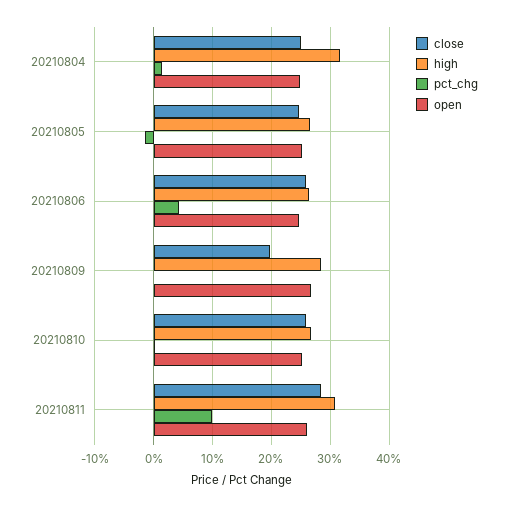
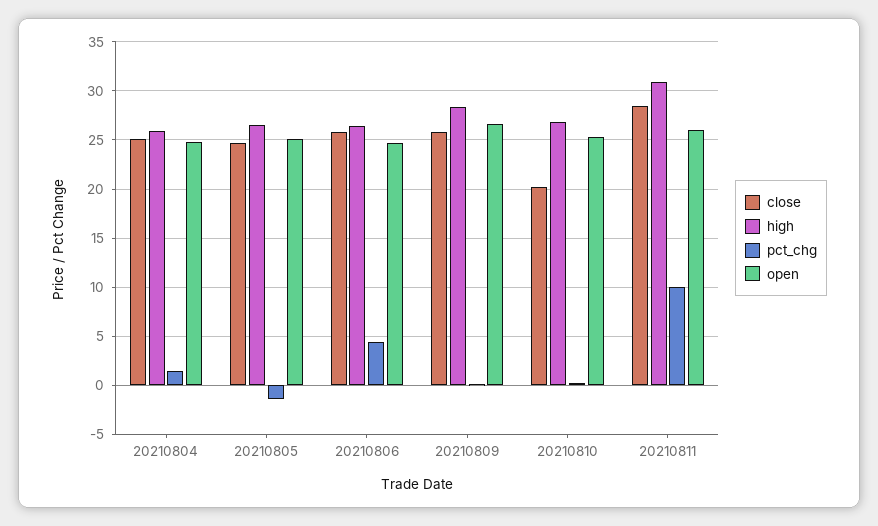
high, 20210804: 32 -> 26
close, 20210809: 20 -> 26
close, 20210810: 26 -> 20

